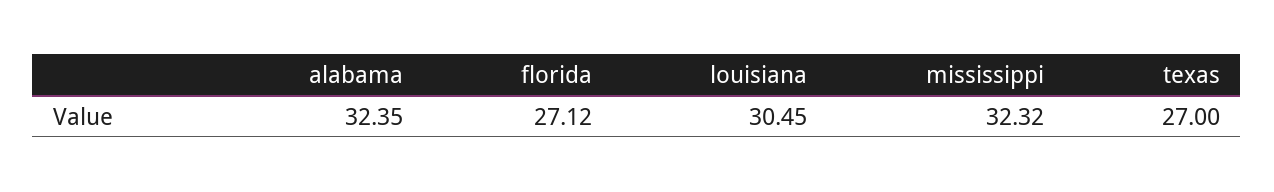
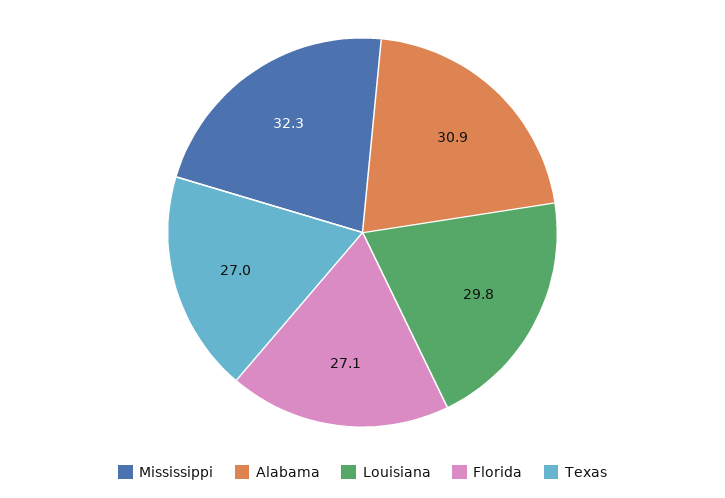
alabama: 32.35 -> 30.9
louisiana: 30.45 -> 29.8

